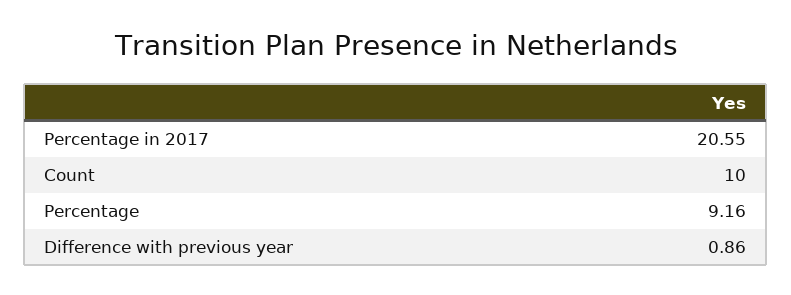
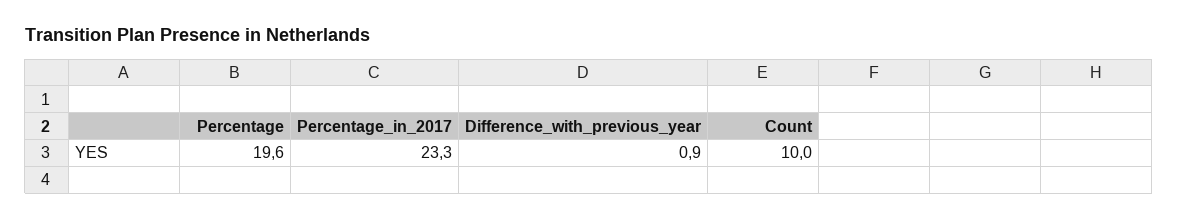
Percentage in 2017: 20.55 -> 23.3
Percentage: 9.16 -> 19.6

